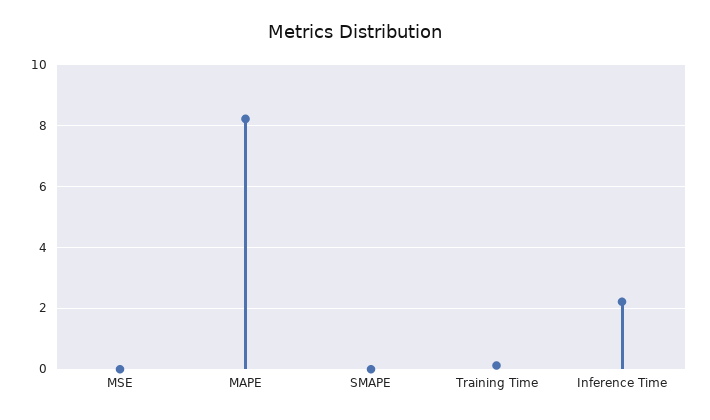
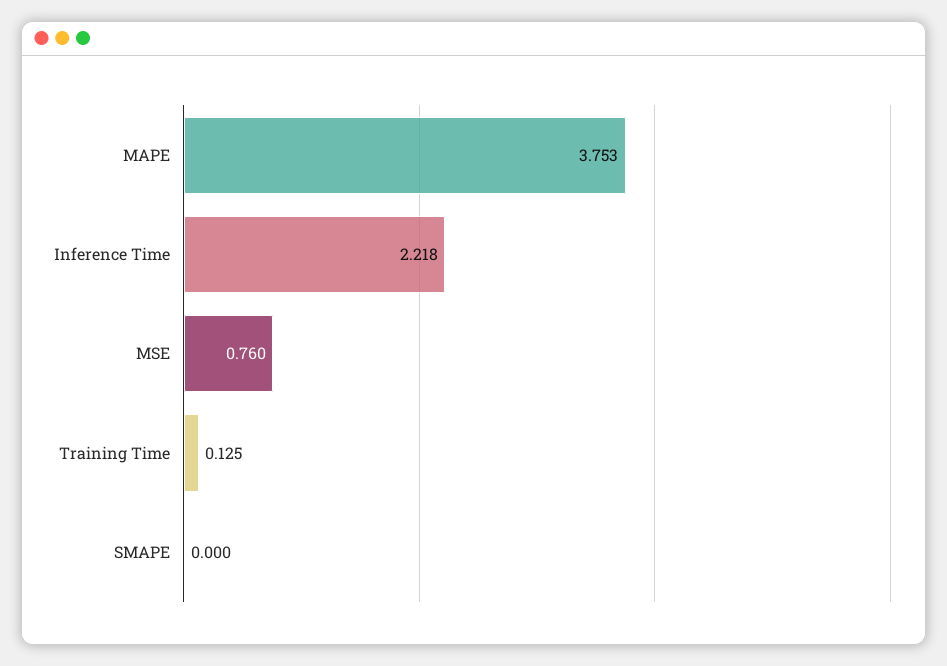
MSE: 0 -> 0.76
MAPE: 8.2 -> 3.753

